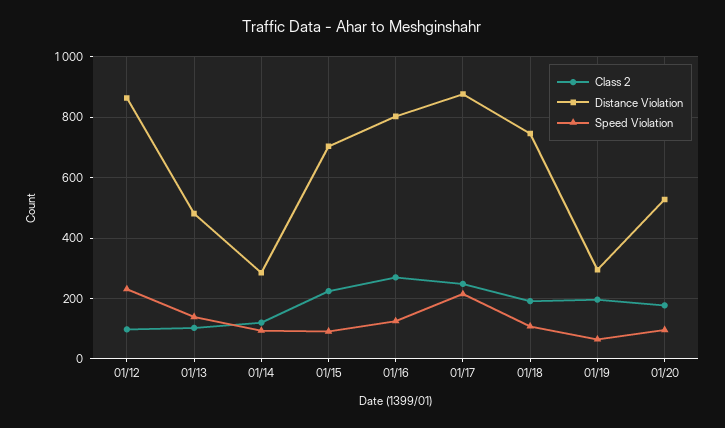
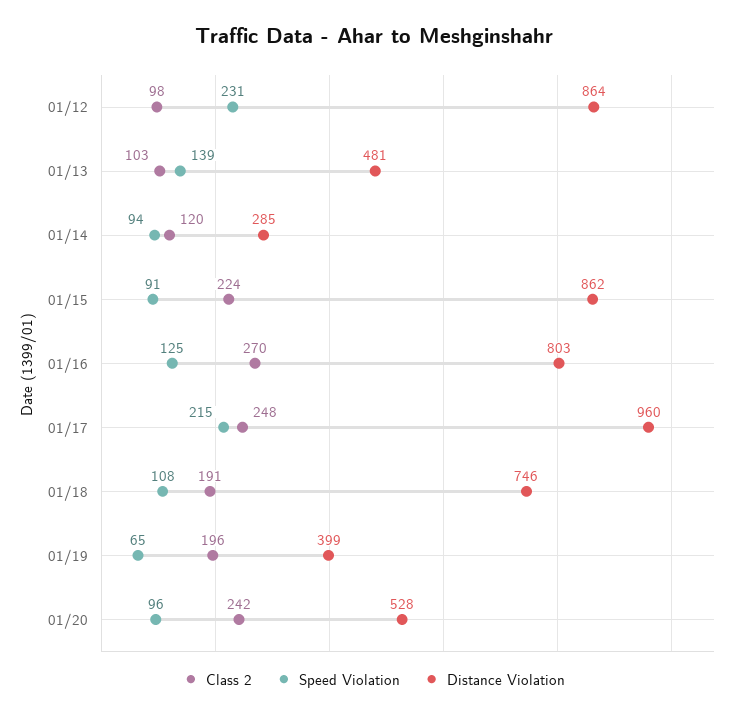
Distance Violation, 01/15: 700 -> 862
Distance Violation, 01/17: 880 -> 960
Distance Violation, 01/19: 300 -> 399
Class 2, 01/20: 180 -> 242

